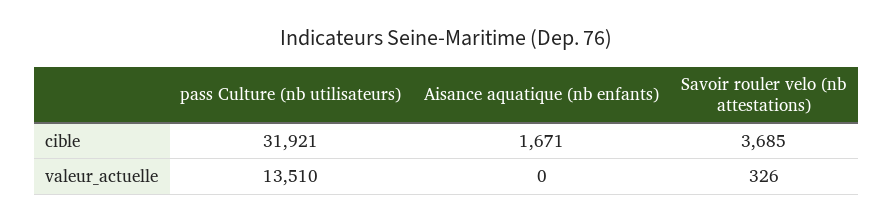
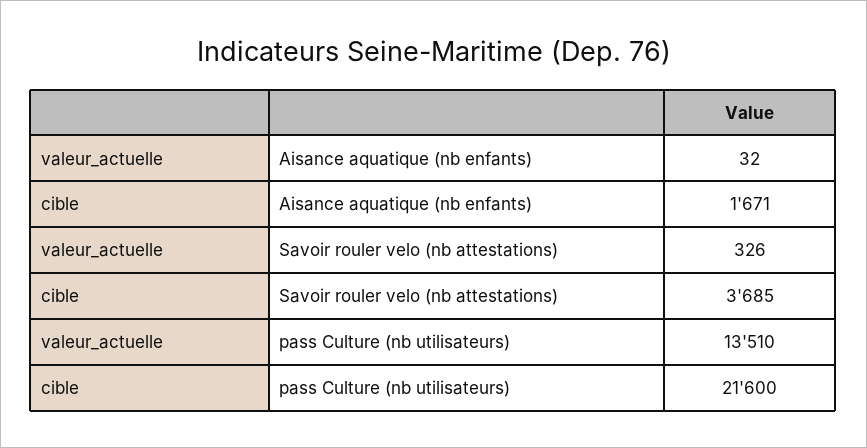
pass Culture (nb utilisateurs), cible: 31921 -> 21600
Aisance aquatique (nb enfants), valeur_actuelle: 0 -> 32

